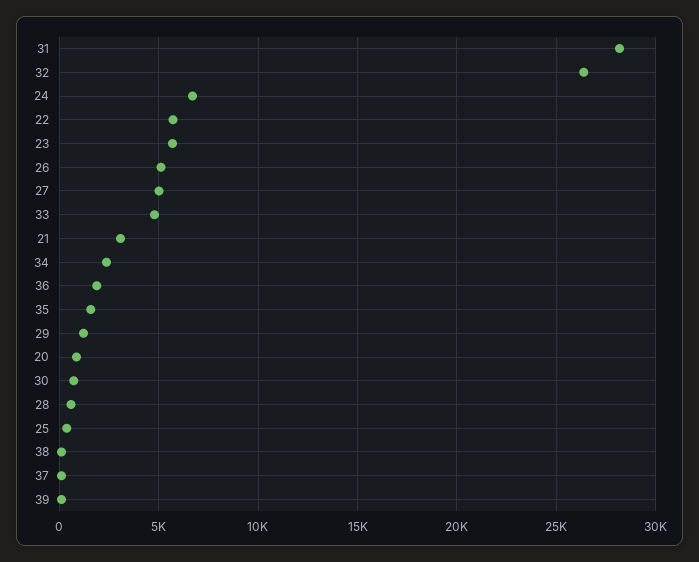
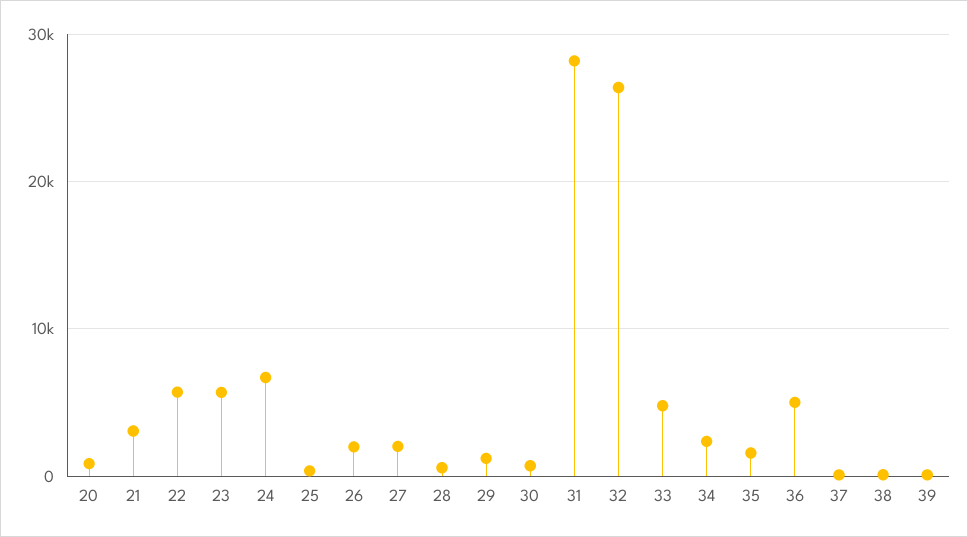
26: 5000 -> 2000
27: 5000 -> 2000
36: 2000 -> 5000

